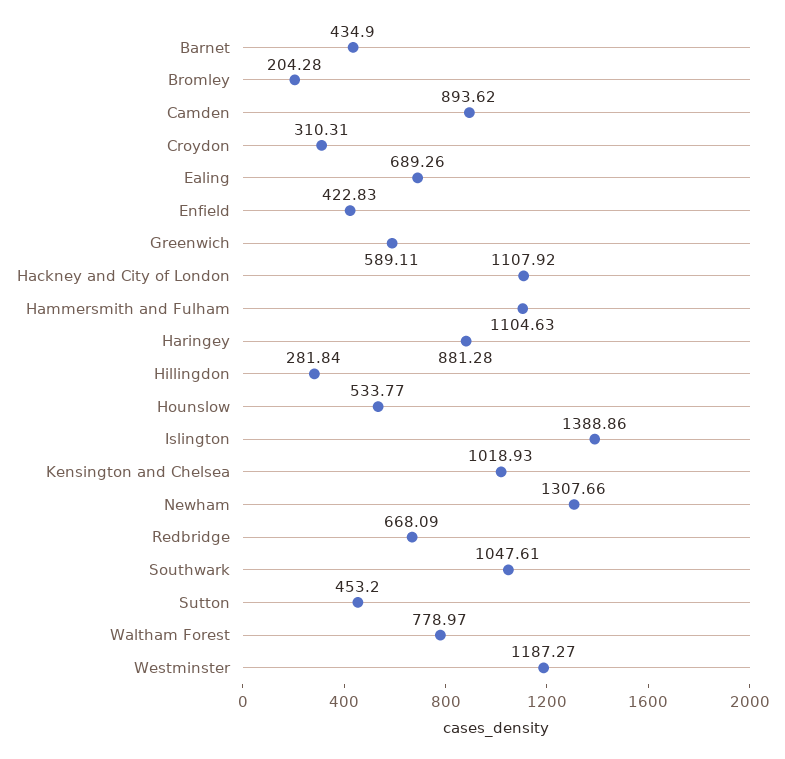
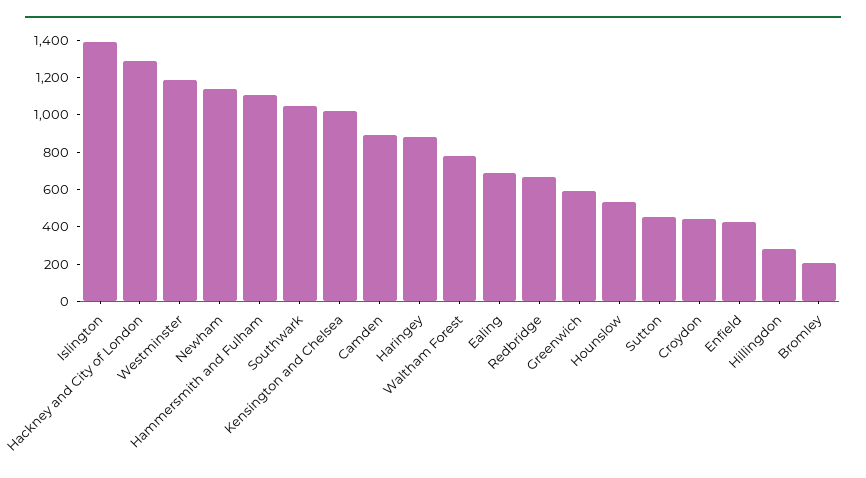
Barnet: 434.9 -> none
Croydon: 310.31 -> 450
Hackney and City of London: 1107.92 -> 1300
Newham: 1307.66 -> 1150

